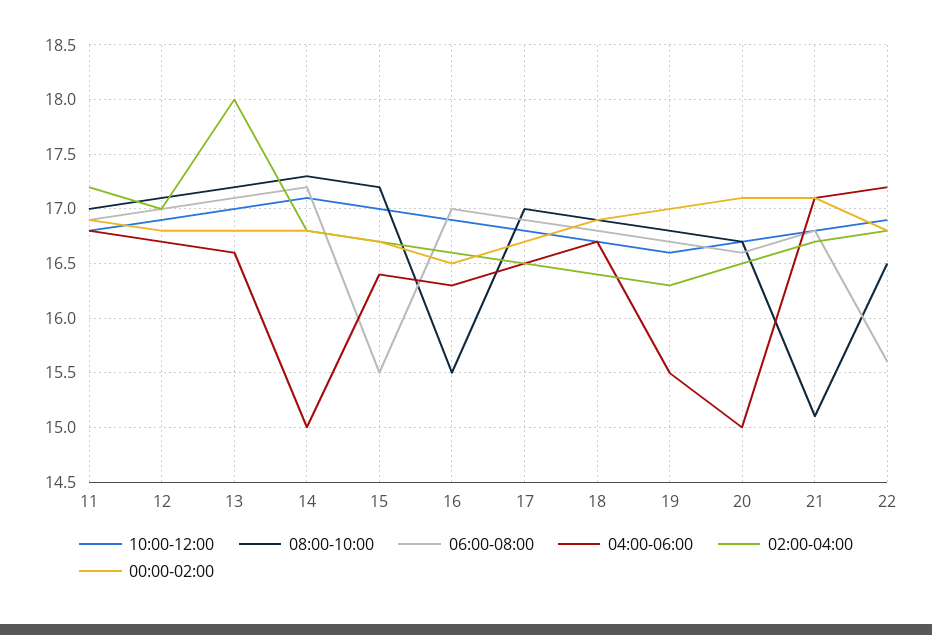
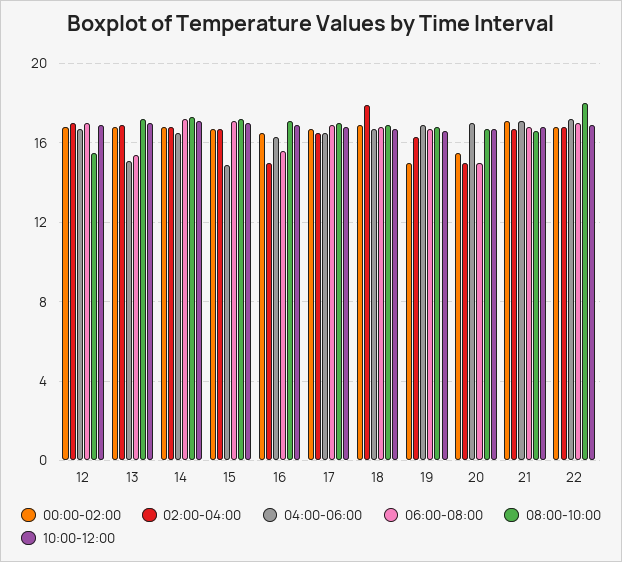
10:00-12:00, 11: 16.8 -> none
08:00-10:00, 11: 17 -> none
06:00-08:00, 11: 16.9 -> none
04:00-06:00, 11: 16.8 -> none
02:00-04:00, 11: 17.2 -> none
00:00-02:00, 11: 16.9 -> none
08:00-10:00, 12: 17.1 -> 15.5
06:00-08:00, 13: 17.1 -> 15.5
04:00-06:00, 13: 16.6 -> 15
02:00-04:00, 13: 18 -> 17
04:00-06:00, 14: 15 -> 16.5
06:00-08:00, 15: 15.5 -> 17
04:00-06:00, 15: 16.4 -> 15
08:00-10:00, 16: 15.5 -> 17
06:00-08:00, 16: 17 -> 15.5
02:00-04:00, 16: 16.6 -> 15
02:00-04:00, 18: 16.4 -> 18
04:00-06:00, 19: 15.5 -> 17
00:00-02:00, 19: 17 -> 15
06:00-08:00, 20: 16.6 -> 15
04:00-06:00, 20: 15 -> 17
02:00-04:00, 20: 16.5 -> 15
00:00-02:00, 20: 17.1 -> 15.5
08:00-10:00, 21: 15.1 -> 16.5
08:00-10:00, 22: 16.5 -> 18
06:00-08:00, 22: 15.6 -> 17

